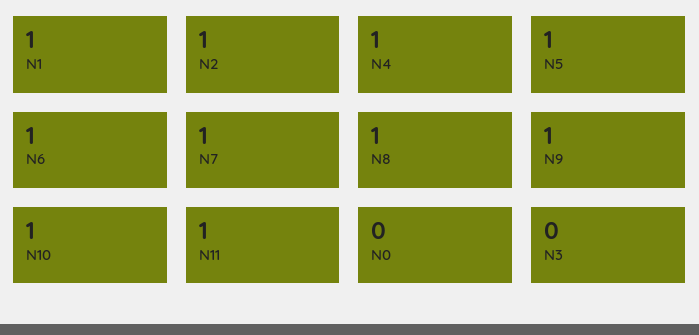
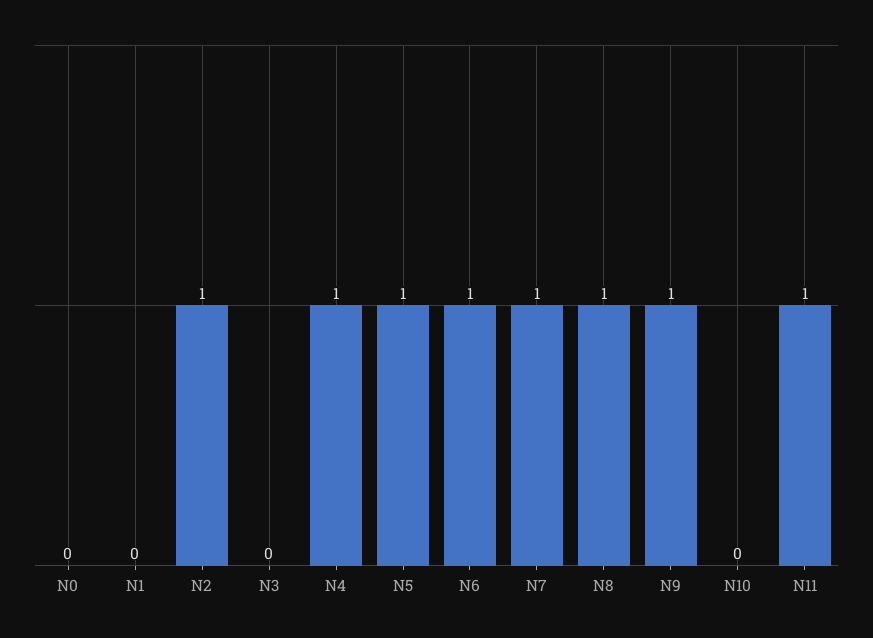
N1: 1 -> 0
N10: 1 -> 0

